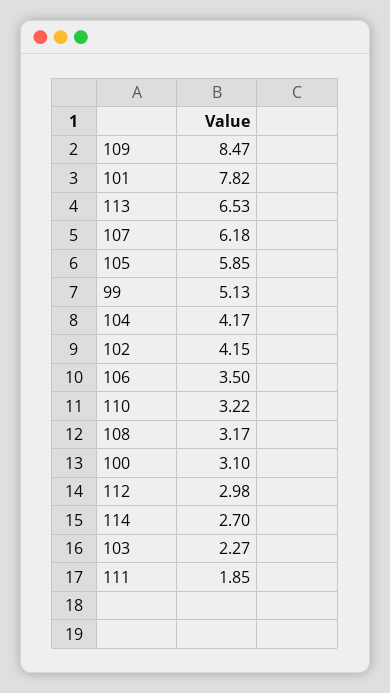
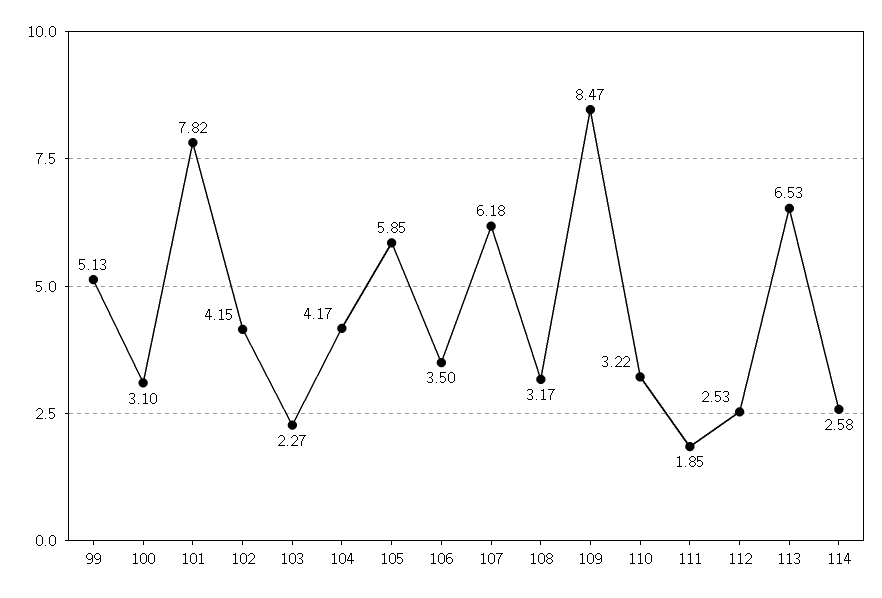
112: 2.98 -> 2.53
114: 2.7 -> 2.58

